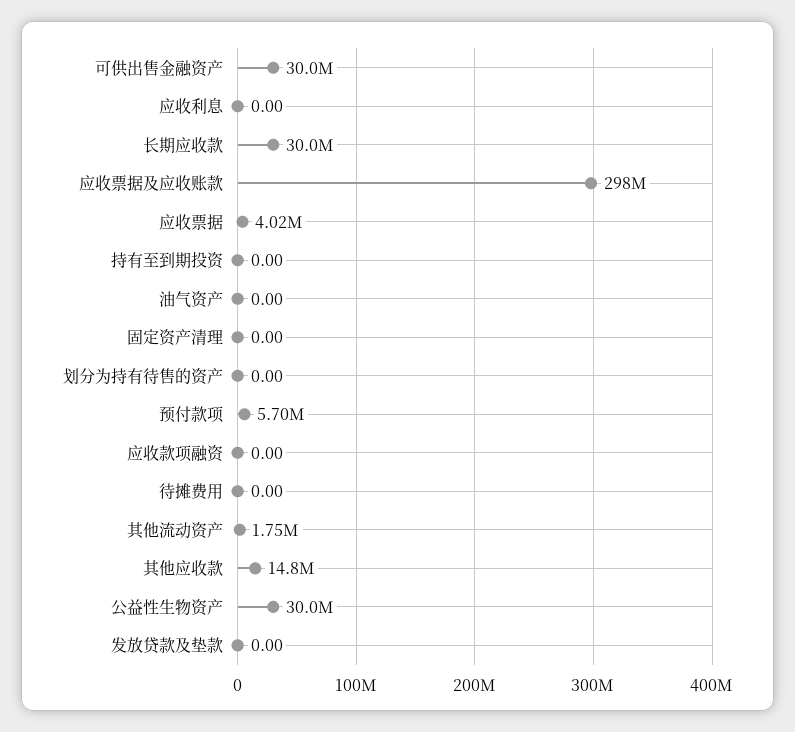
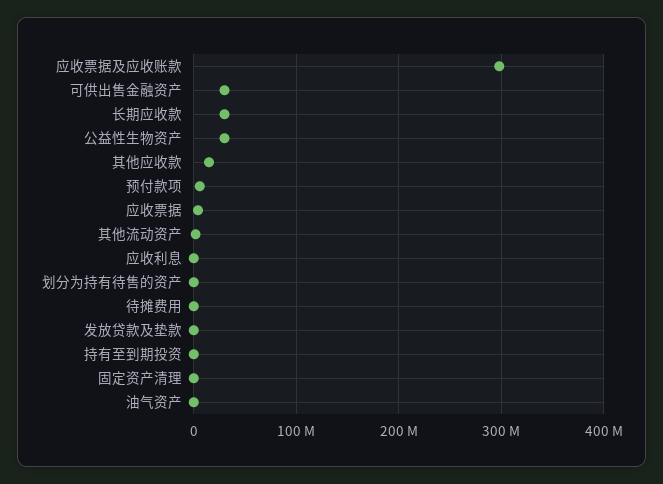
应收款项融资: 0 -> none

